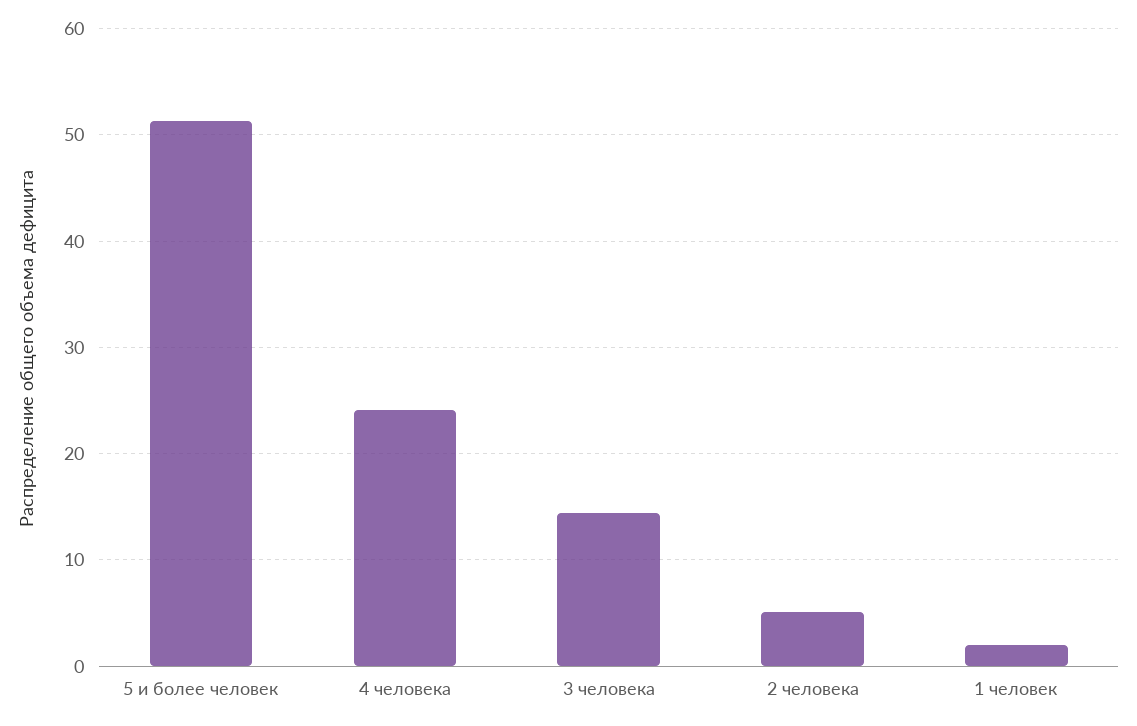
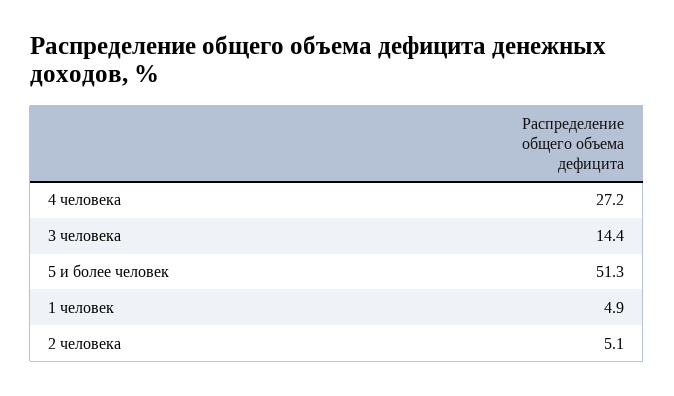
4 человека: 24 -> 27.2
1 человек: 2 -> 4.9

